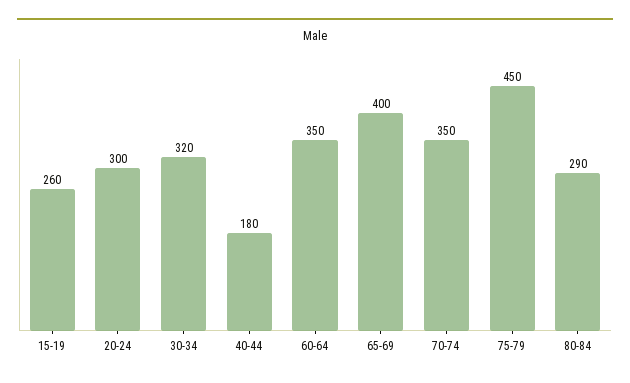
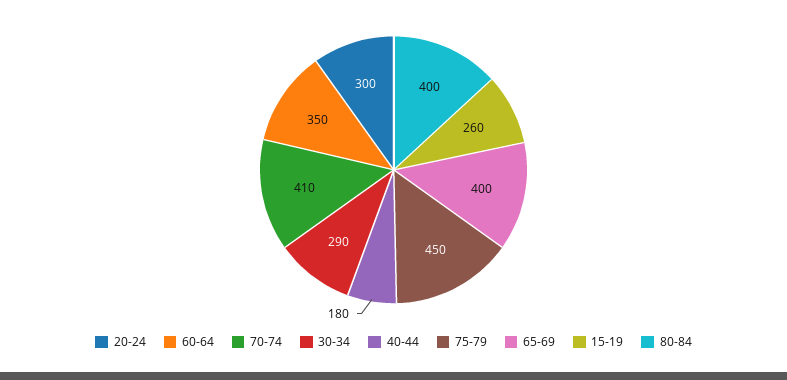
30-34: 320 -> 290
70-74: 350 -> 410
80-84: 290 -> 400

